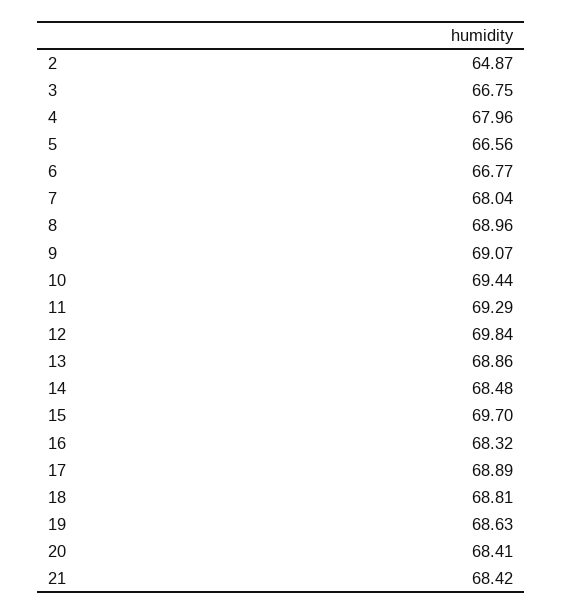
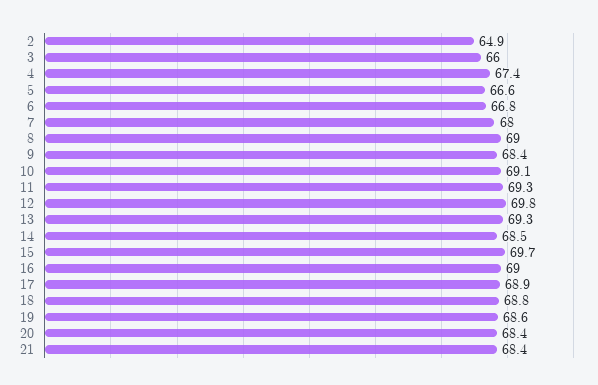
3: 66.75 -> 66
4: 67.96 -> 67.4
9: 69.07 -> 68.4
10: 69.44 -> 69.1
13: 68.86 -> 69.3
16: 68.32 -> 69

